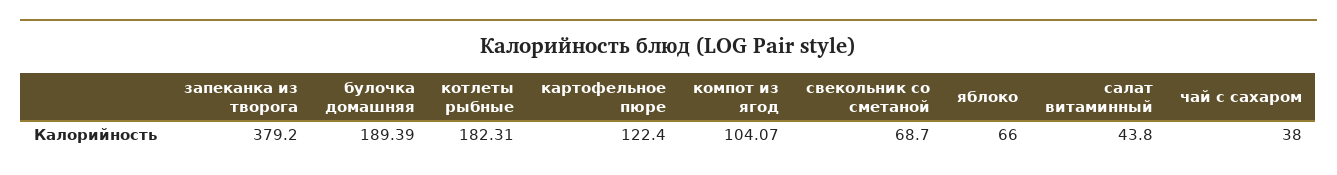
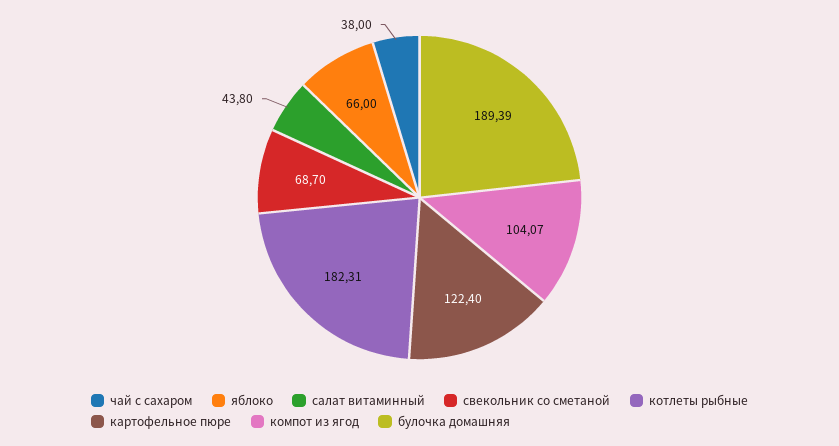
запеканка из творога: 379.2 -> none

